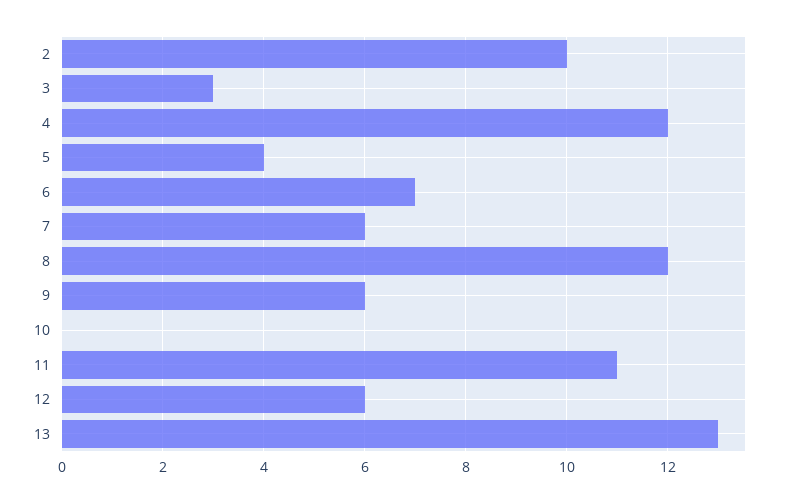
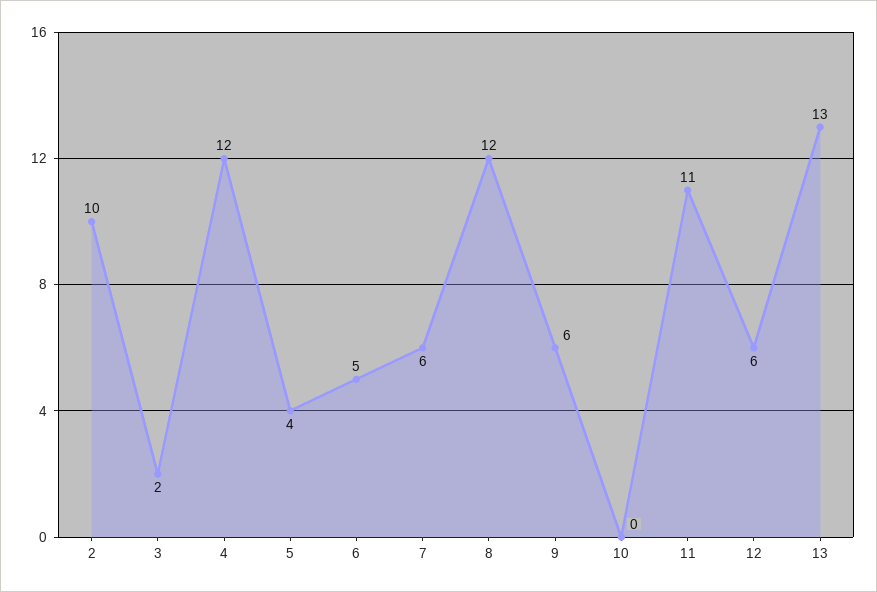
3: 3 -> 2
6: 7 -> 5

